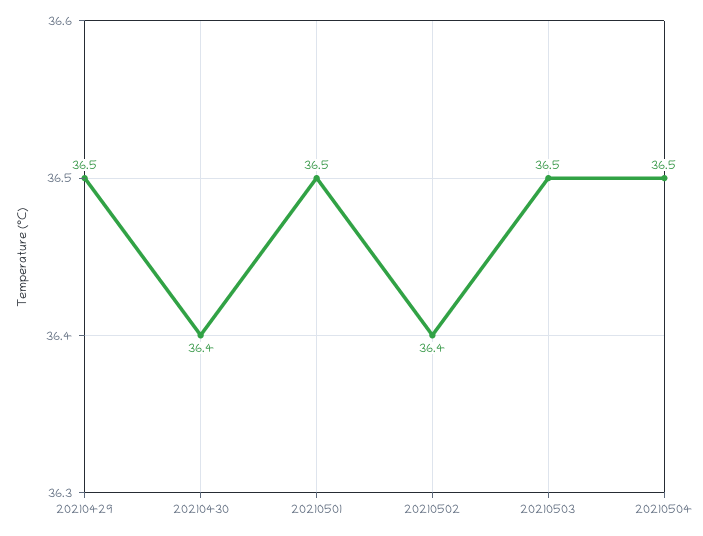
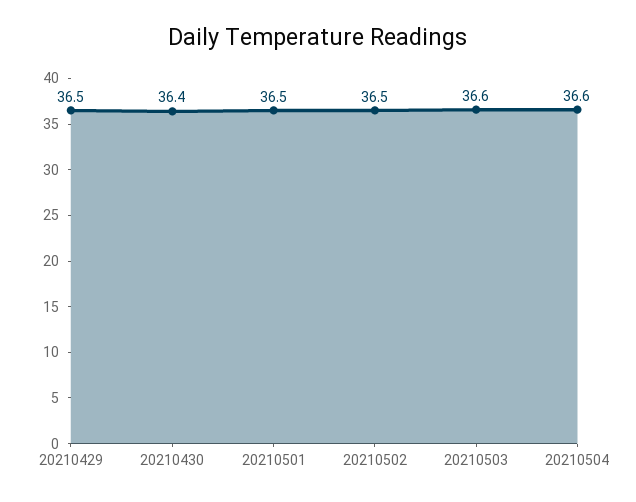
20210502: 36.4 -> 36.5
20210503: 36.5 -> 36.6
20210504: 36.5 -> 36.6

